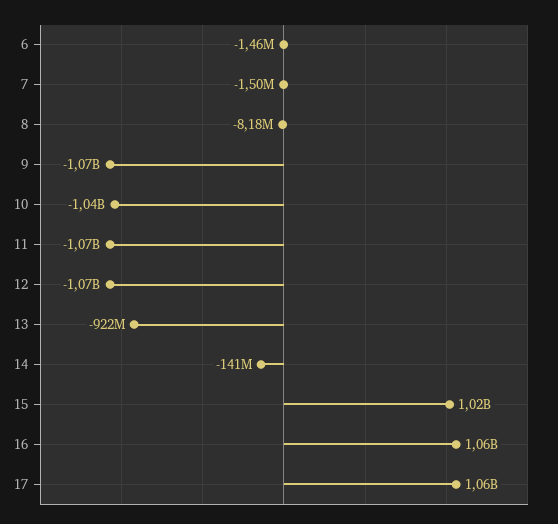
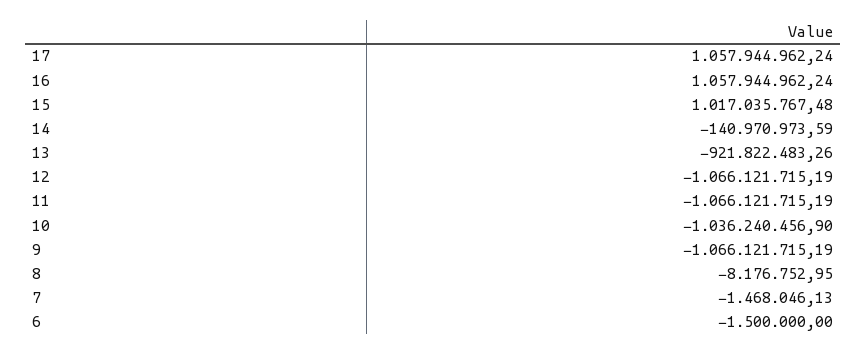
6: -1460000 -> -1500000
7: -1500000 -> -1468046.13

